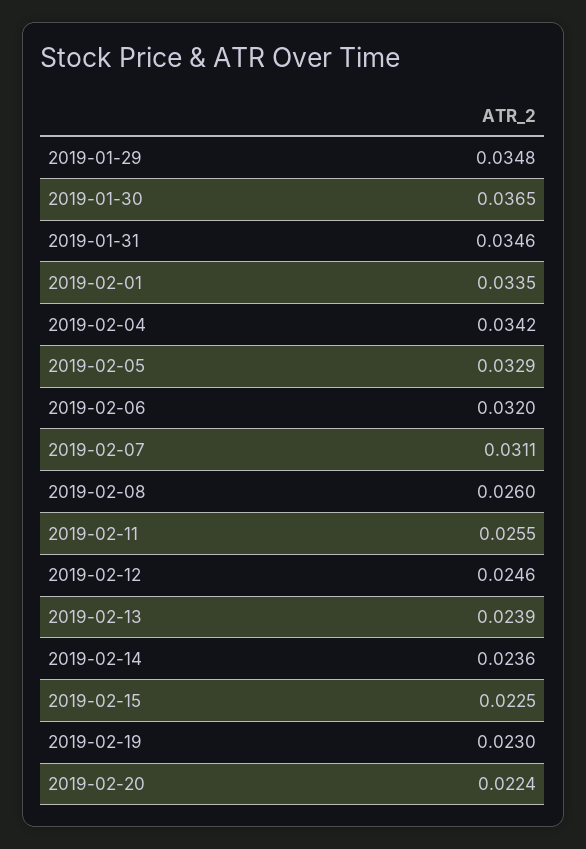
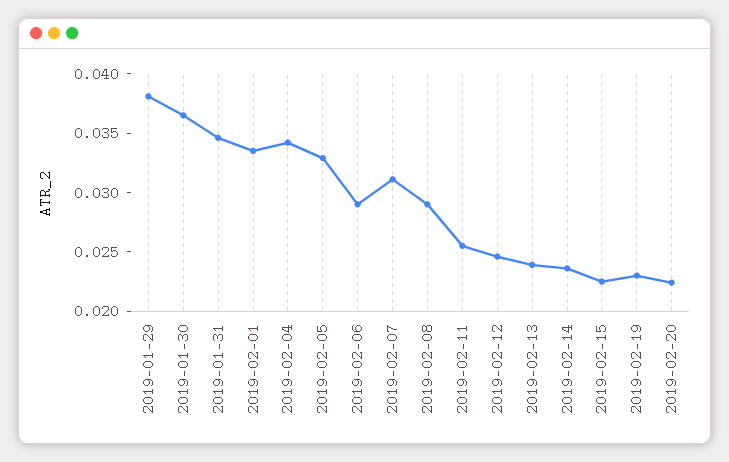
2019-01-29: 0.0348 -> 0.038
2019-02-06: 0.032 -> 0.029
2019-02-08: 0.026 -> 0.029

